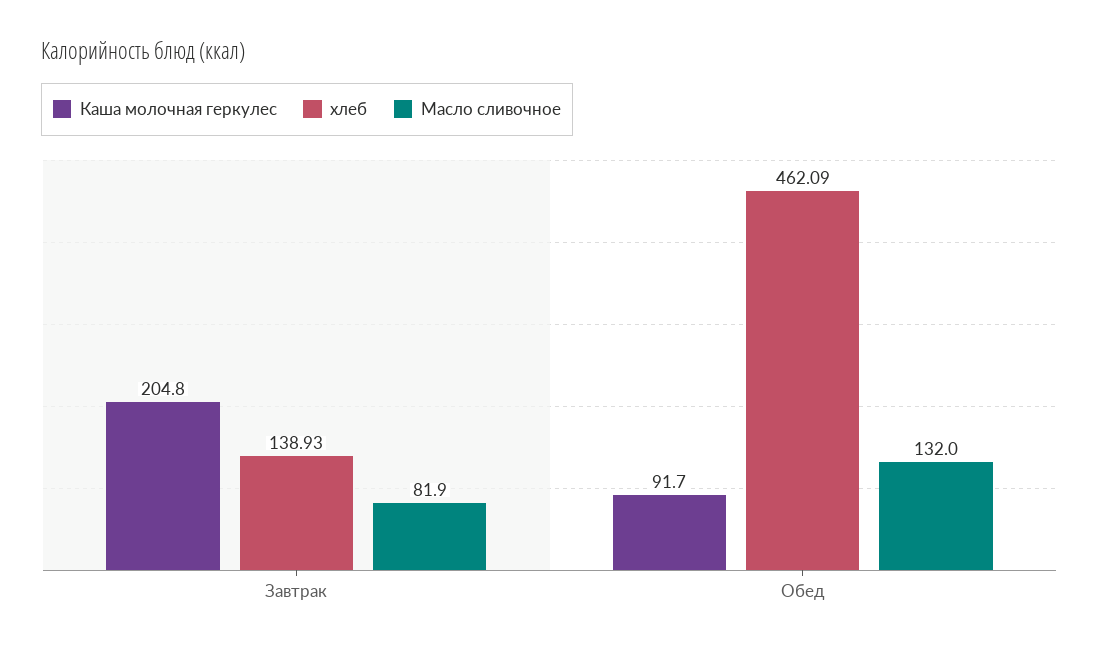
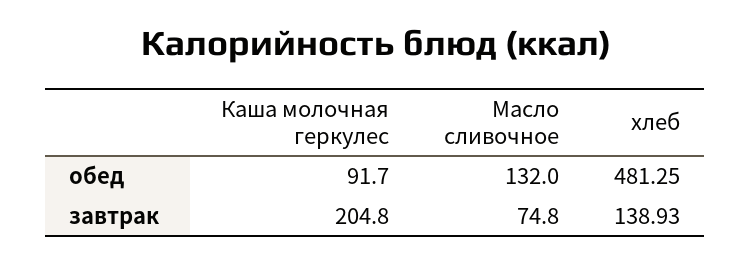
Масло сливочное, Завтрак: 81.9 -> 74.8
хлеб, Обед: 462.09 -> 481.25

